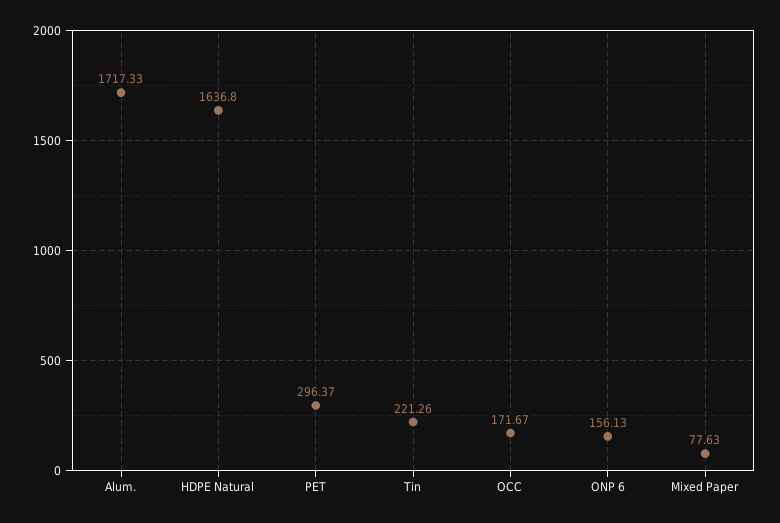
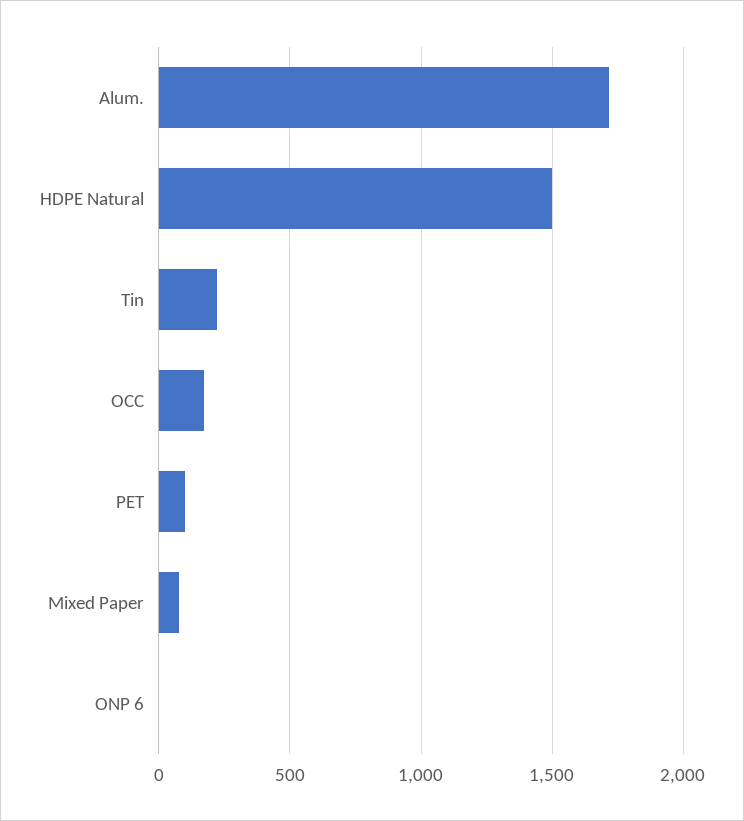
HDPE Natural: 1636.8 -> 1500
PET: 296.37 -> 100
ONP 6: 156.13 -> 0

